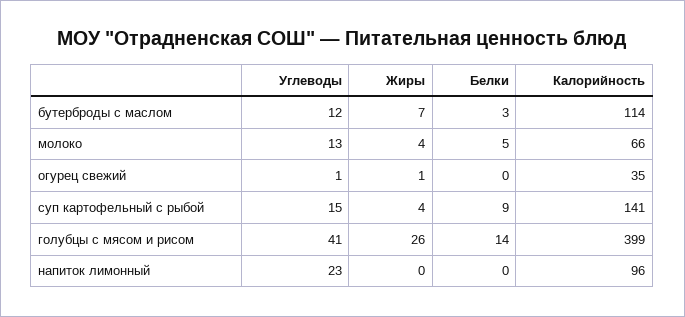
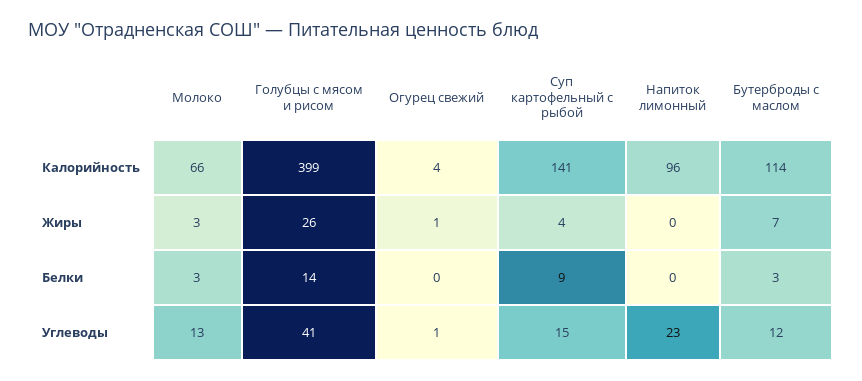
Жиры, молоко: 4 -> 3
Белки, молоко: 5 -> 3
Калорийность, огурец свежий: 35 -> 4

